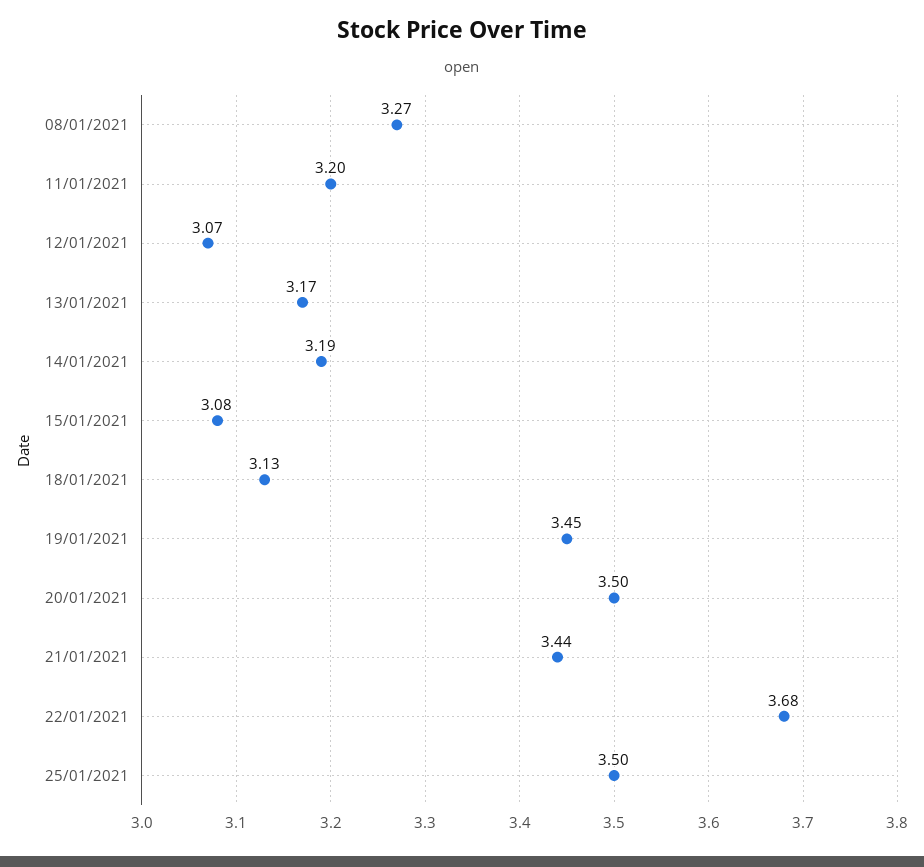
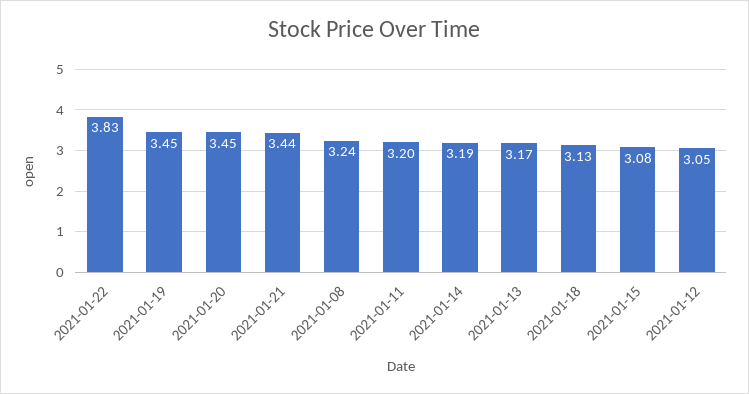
08/01/2021: 3.27 -> 3.24
12/01/2021: 3.07 -> 3.05
20/01/2021: 3.5 -> 3.45
22/01/2021: 3.68 -> 3.83
25/01/2021: 3.5 -> none

